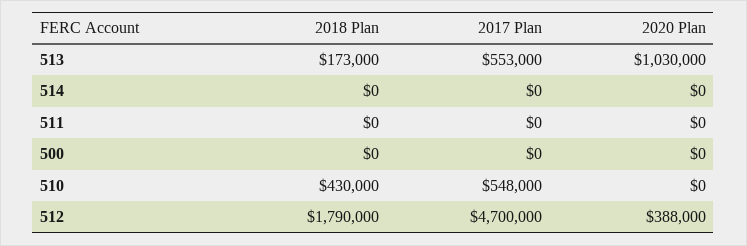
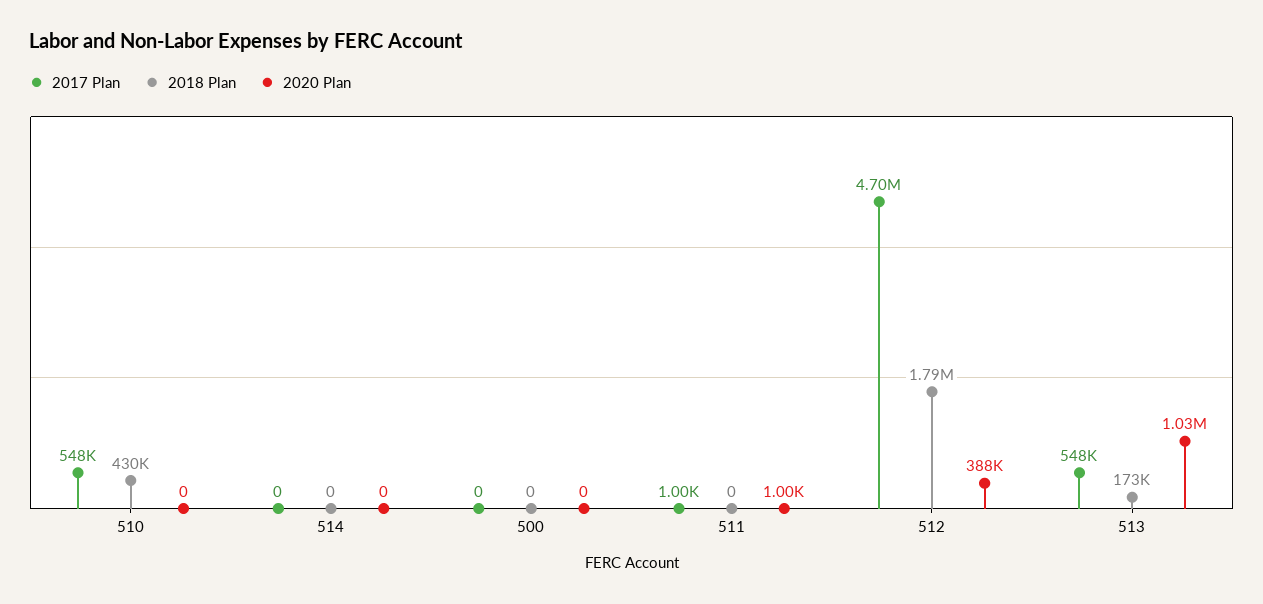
2017 Plan, 513: 553000 -> 548000
2017 Plan, 511: 0 -> 1000
2020 Plan, 511: 0 -> 1000

